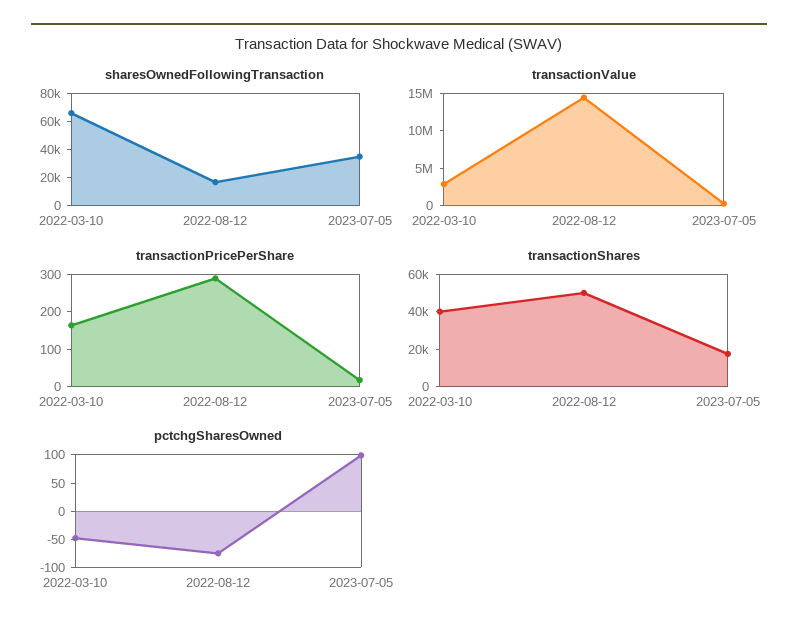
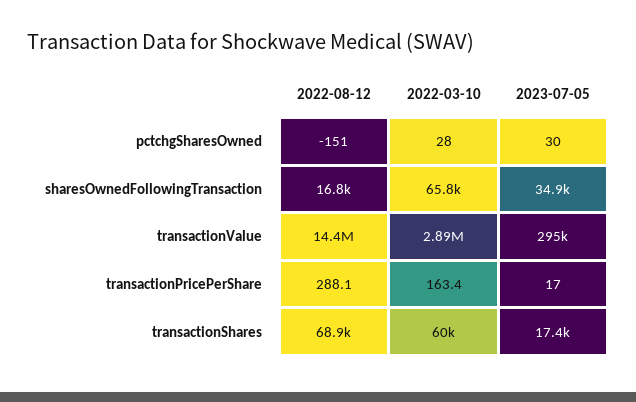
transactionShares, 2022-03-10: 40000 -> 60000
transactionShares, 2022-08-12: 50000 -> 68900
pctchgSharesOwned, 2022-03-10: -50 -> 28
pctchgSharesOwned, 2022-08-12: -75 -> -151
pctchgSharesOwned, 2023-07-05: 100 -> 30

